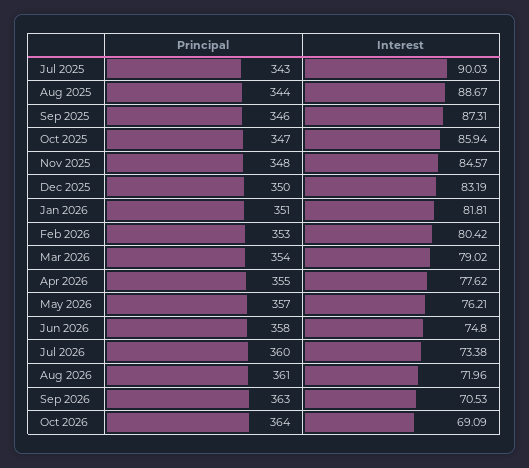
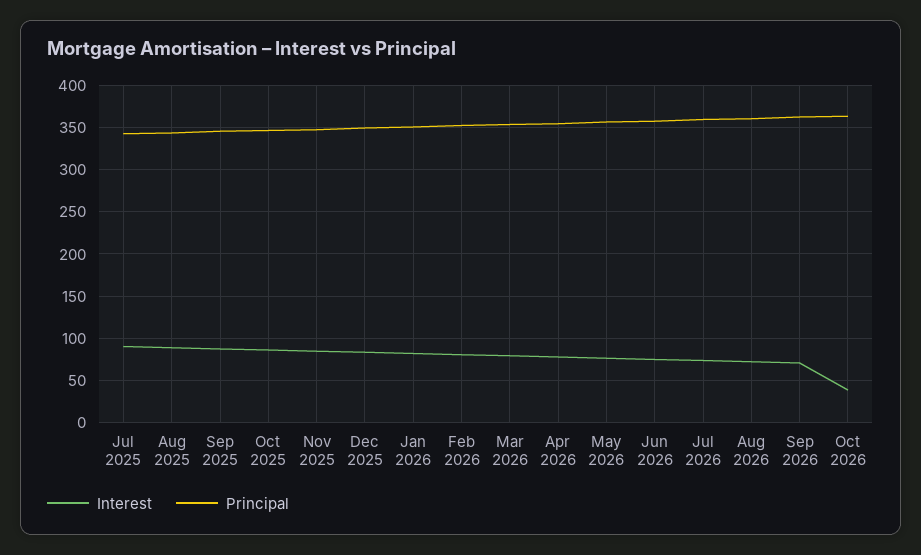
Interest, Oct 2026: 69.09 -> 40

